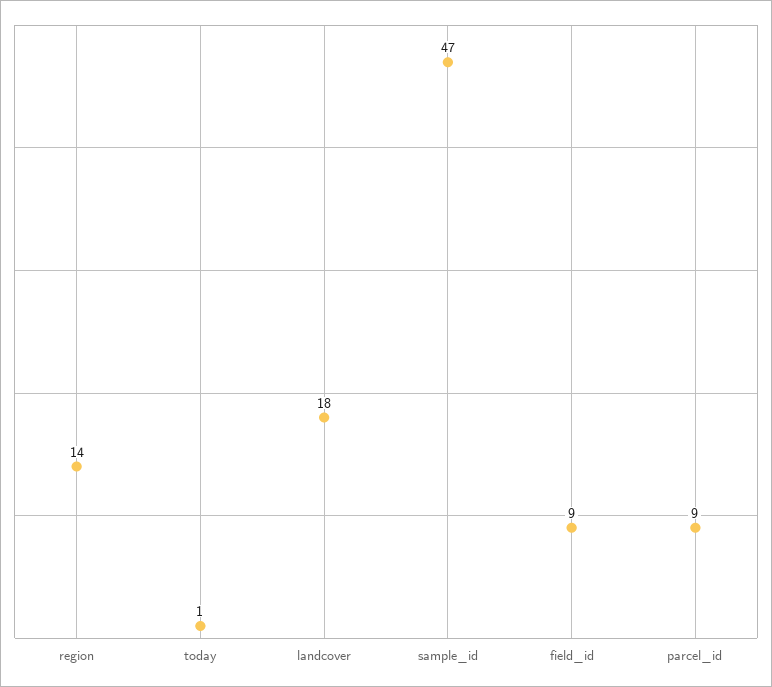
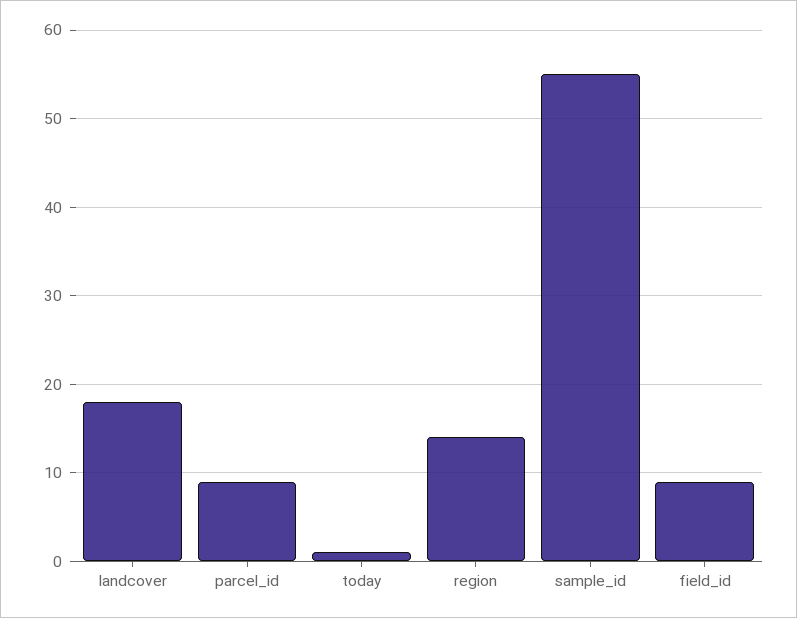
sample_id: 47 -> 55

